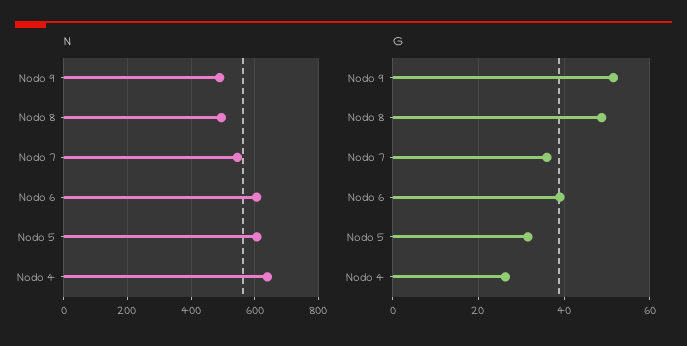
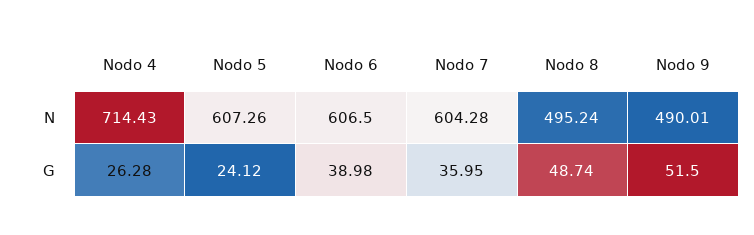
N, Nodo 7: 540 -> 604.28
N, Nodo 4: 640 -> 714.43
G, Nodo 5: 32 -> 24.12

